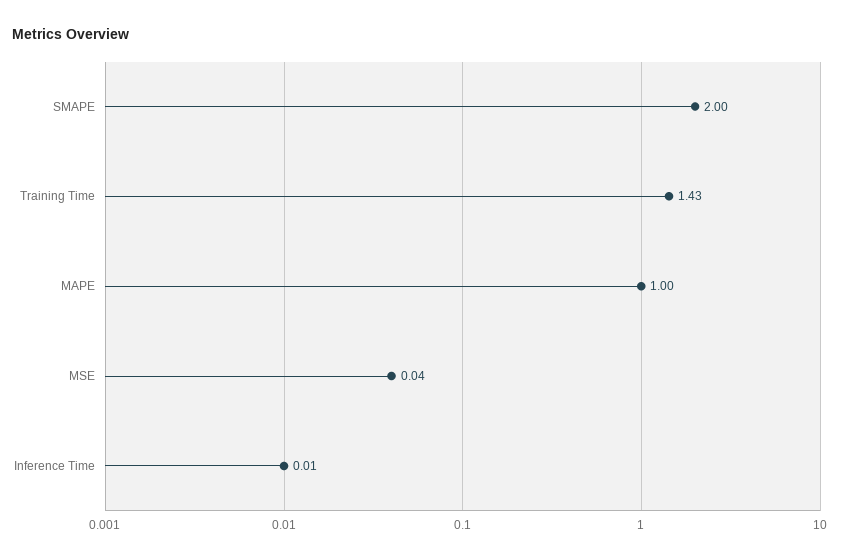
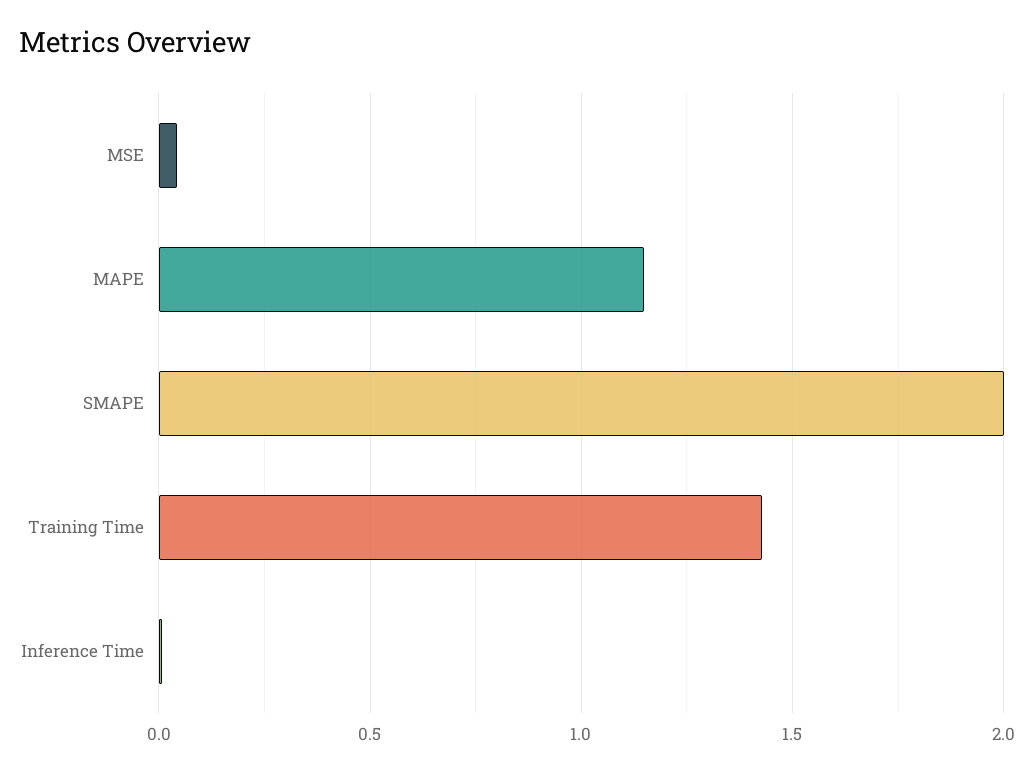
MAPE: 1 -> 1.15

